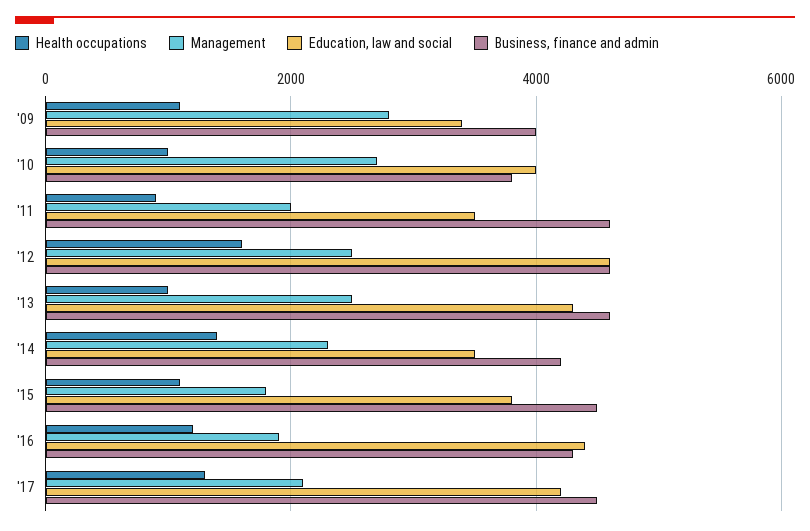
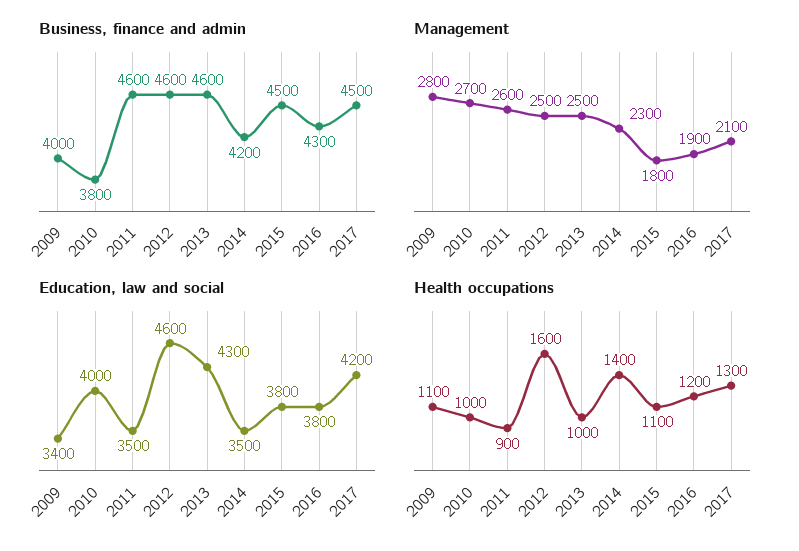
Management, '11: 2000 -> 2600
Education, law and social, '16: 4400 -> 3800

